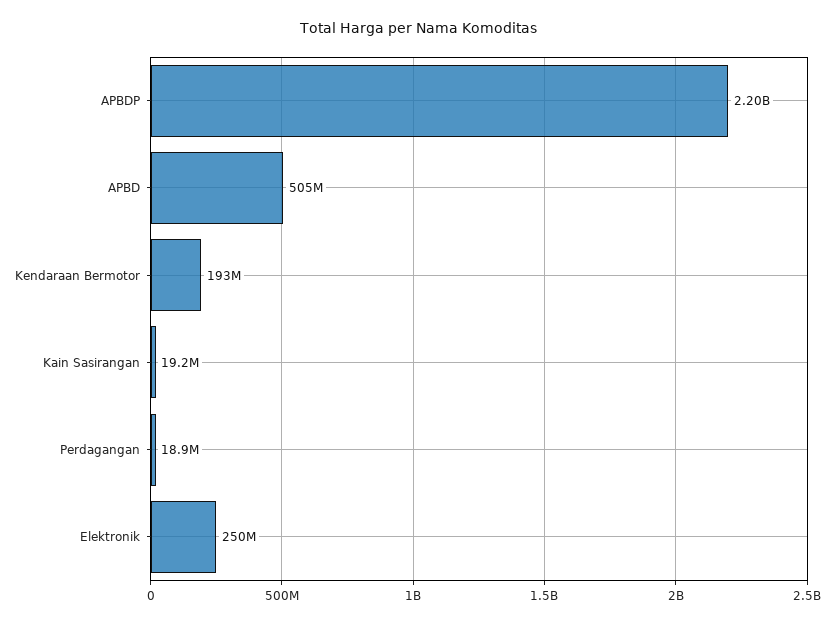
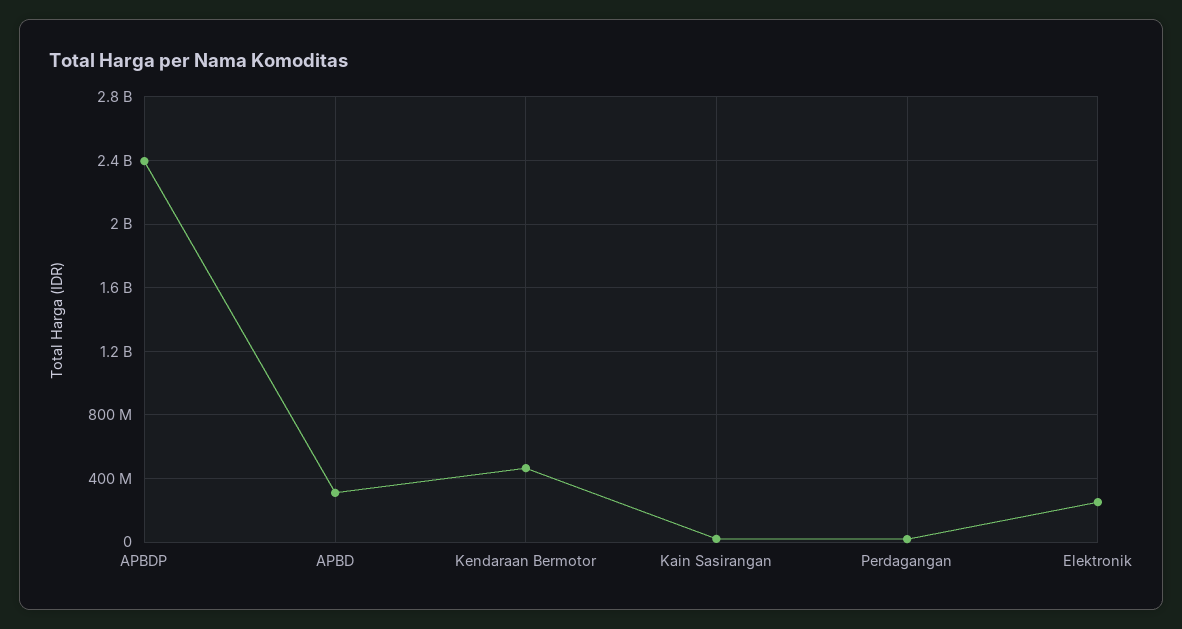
APBDP: 2200000000 -> 2400000000
APBD: 505000000 -> 300000000
Kendaraan Bermotor: 193000000 -> 450000000

